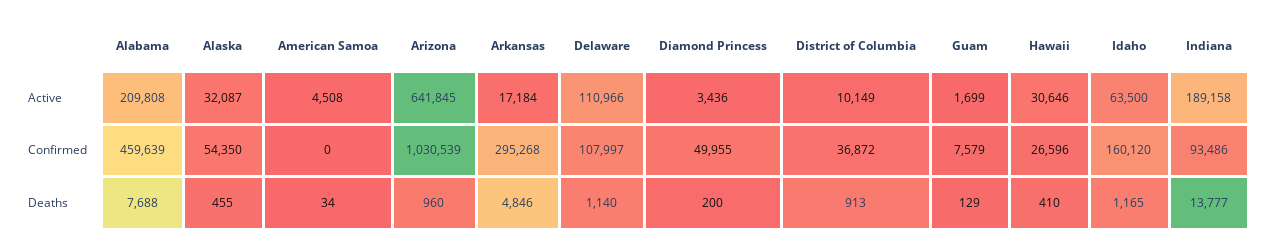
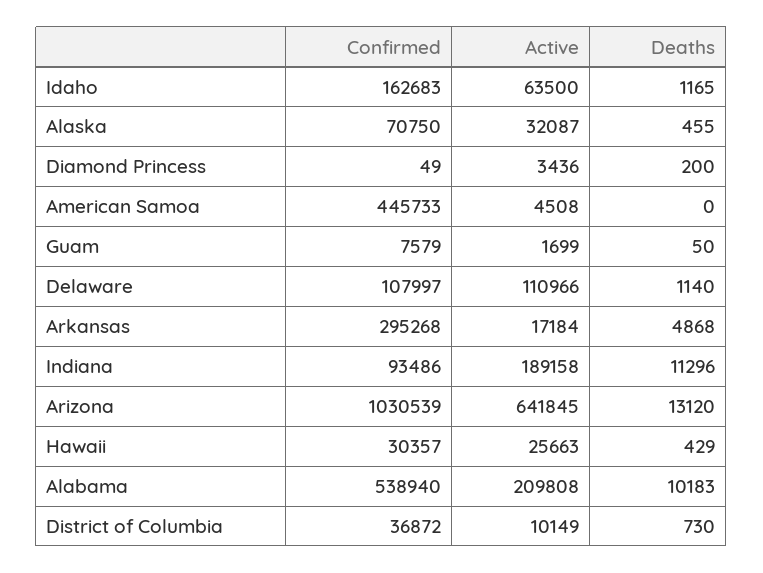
Hawaii, Active: 30646 -> 25663
Alabama, Confirmed: 459639 -> 538940
Alaska, Confirmed: 54350 -> 70750
American Samoa, Confirmed: 0 -> 445733
Diamond Princess, Confirmed: 49955 -> 49
Hawaii, Confirmed: 26596 -> 30357
Idaho, Confirmed: 160120 -> 162683
Alabama, Deaths: 7688 -> 10183
American Samoa, Deaths: 34 -> 0
Arizona, Deaths: 960 -> 13120
Arkansas, Deaths: 4846 -> 4868
District of Columbia, Deaths: 913 -> 730
Guam, Deaths: 129 -> 50
Hawaii, Deaths: 410 -> 429
Indiana, Deaths: 13777 -> 11296

